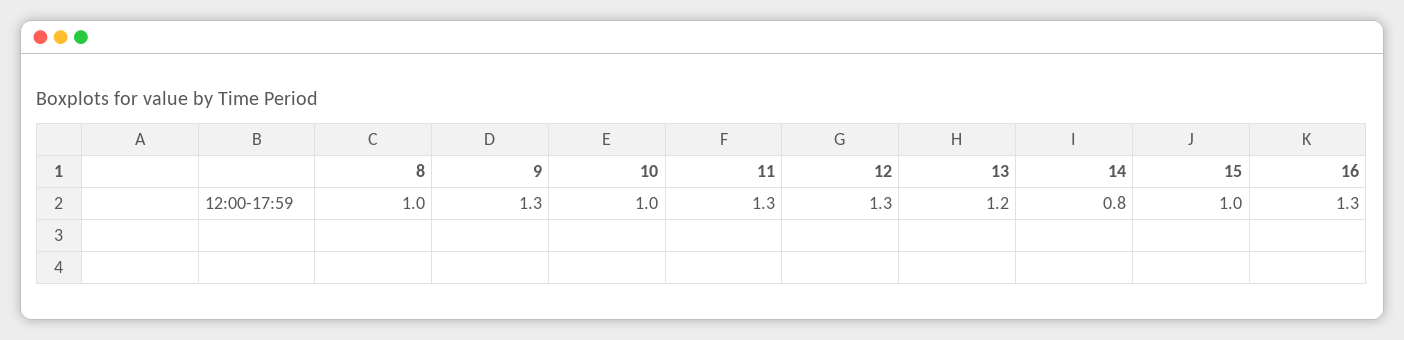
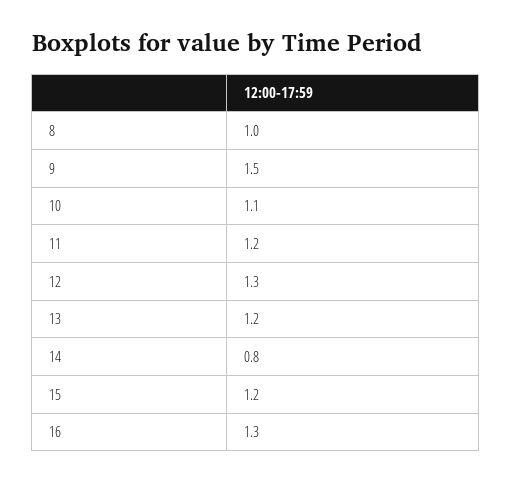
9: 1.3 -> 1.5
10: 1 -> 1.1
11: 1.3 -> 1.2
15: 1 -> 1.2

